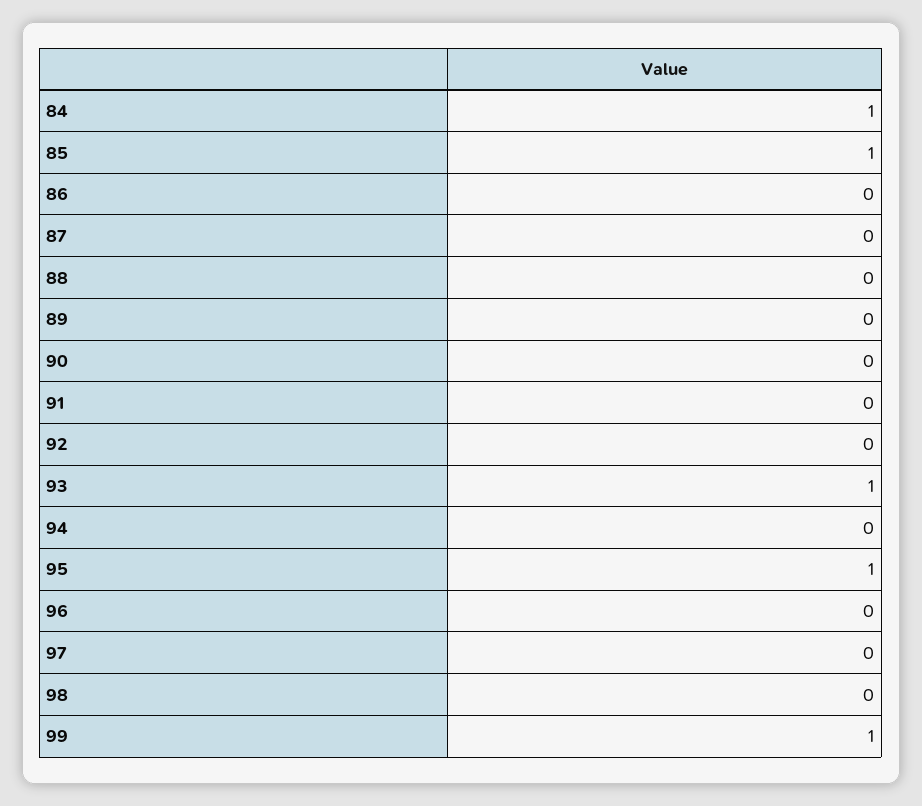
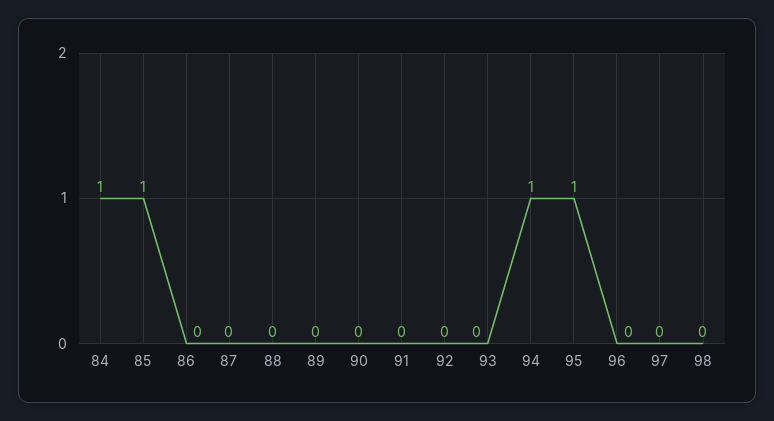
93: 1 -> 0
94: 0 -> 1
99: 1 -> none

